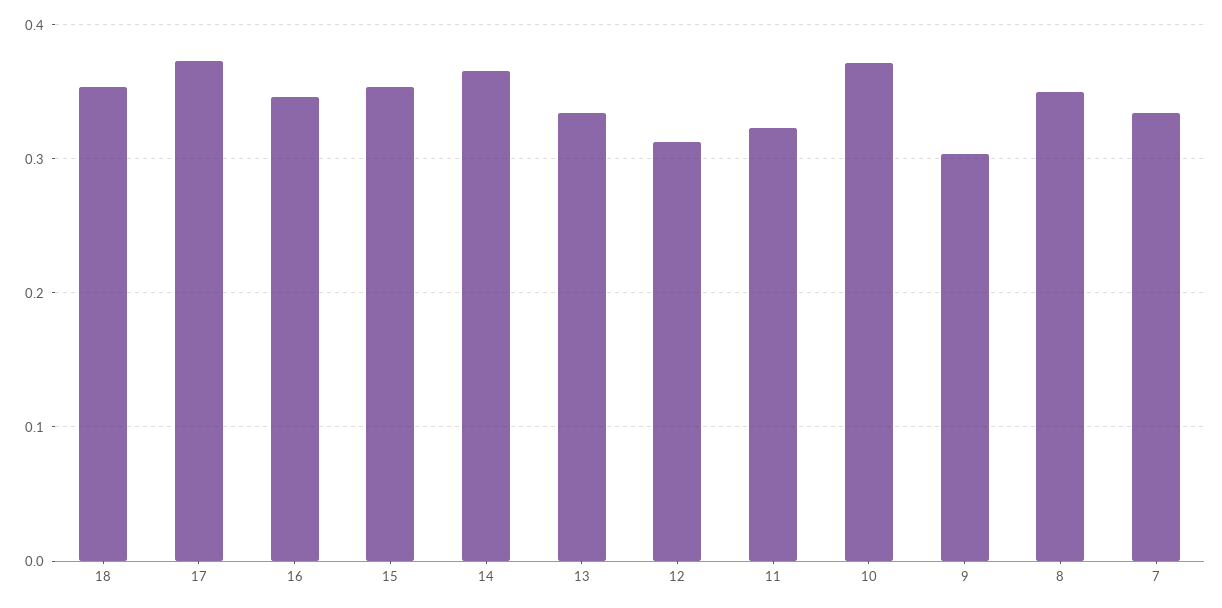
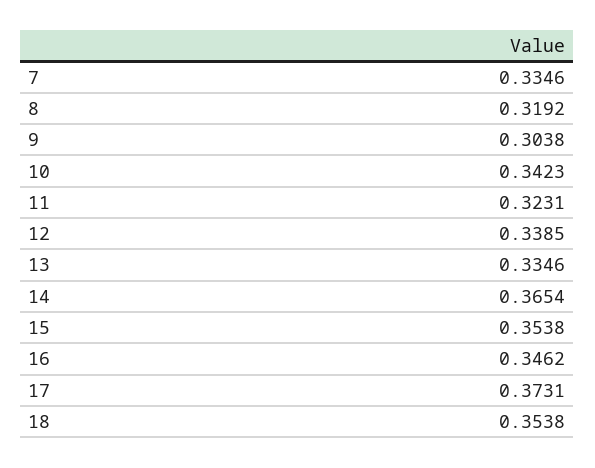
12: 0.31 -> 0.3385
10: 0.37 -> 0.3423
8: 0.35 -> 0.3192

